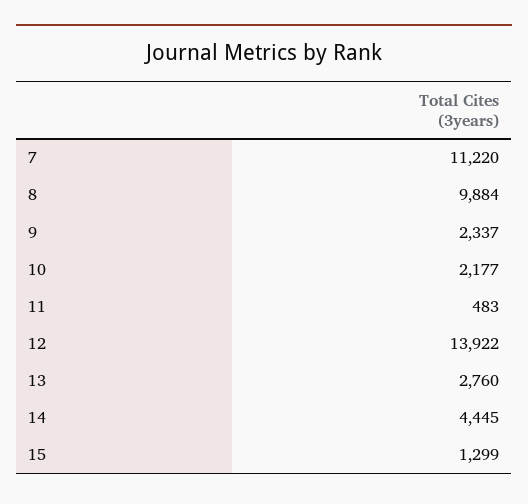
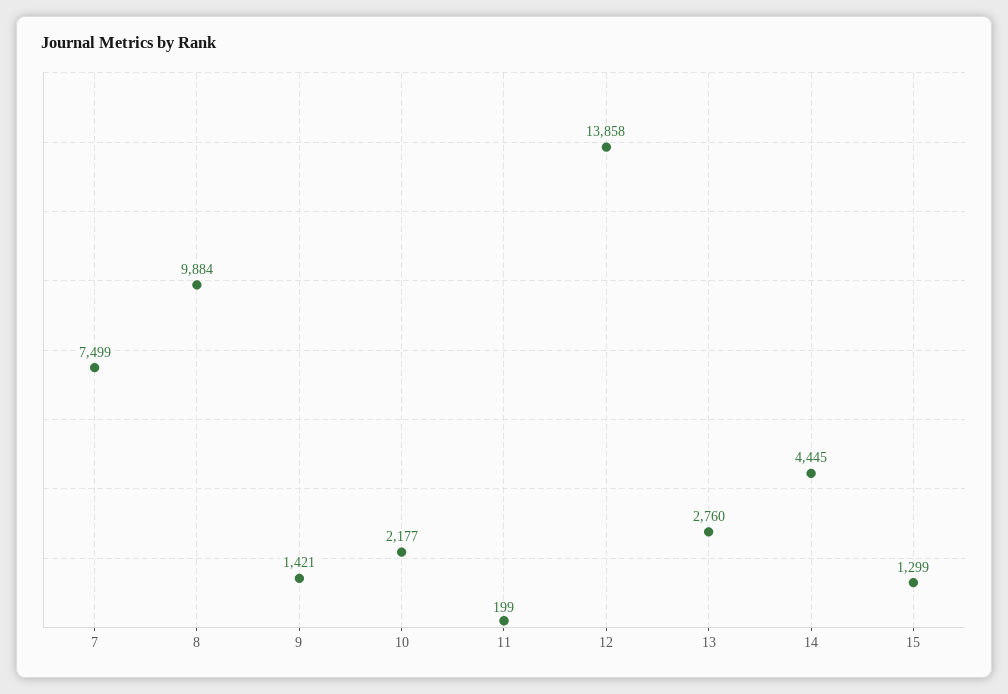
7: 11220 -> 7499
9: 2337 -> 1421
11: 483 -> 199
12: 13922 -> 13858

